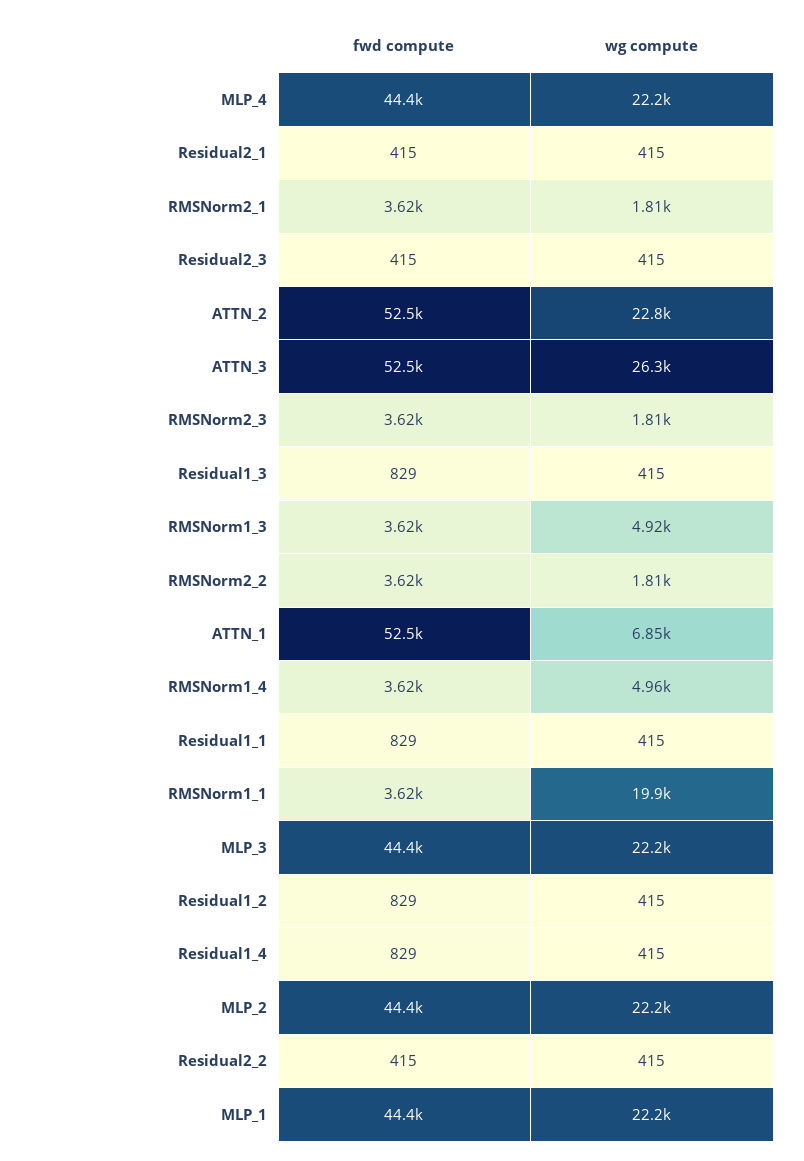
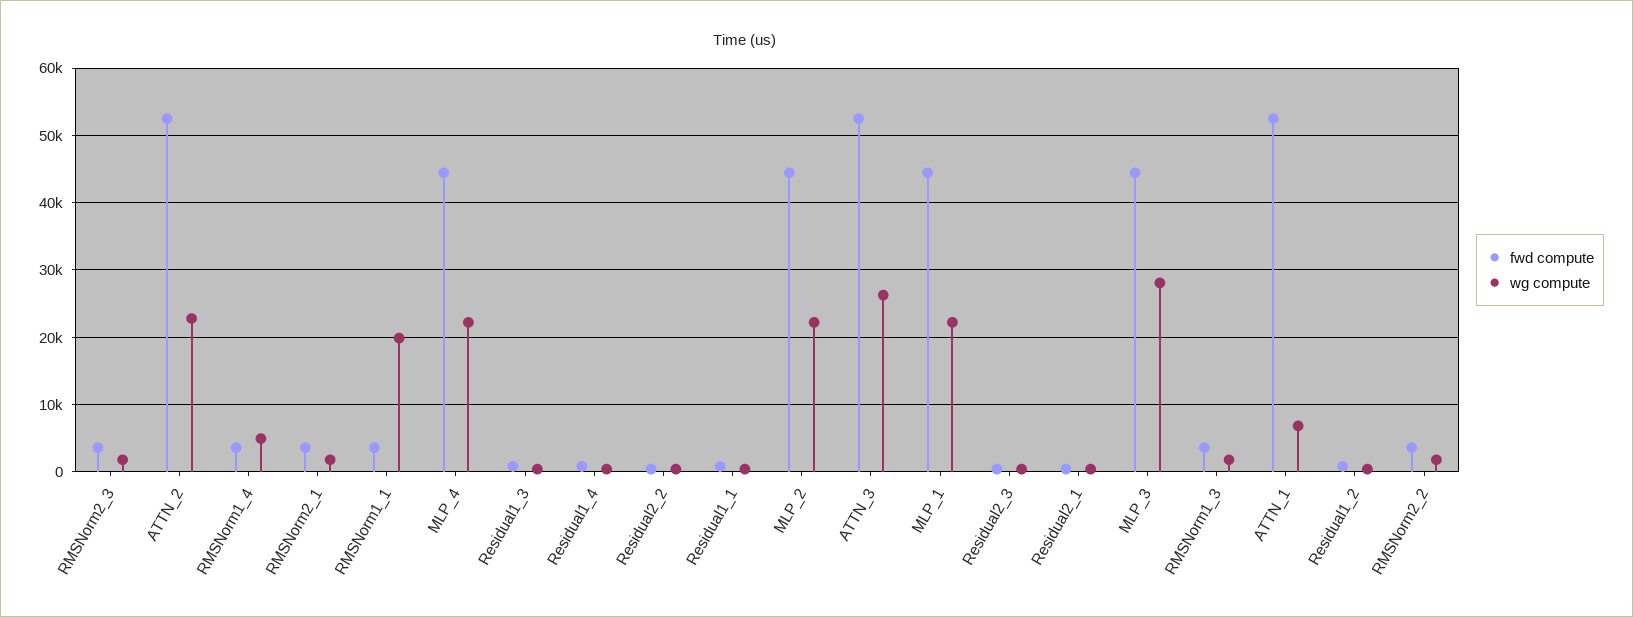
wg compute, RMSNorm1_3: 4920 -> 2000
wg compute, MLP_3: 22200 -> 28000

